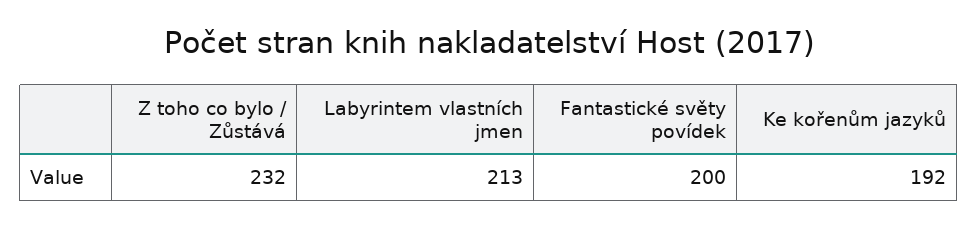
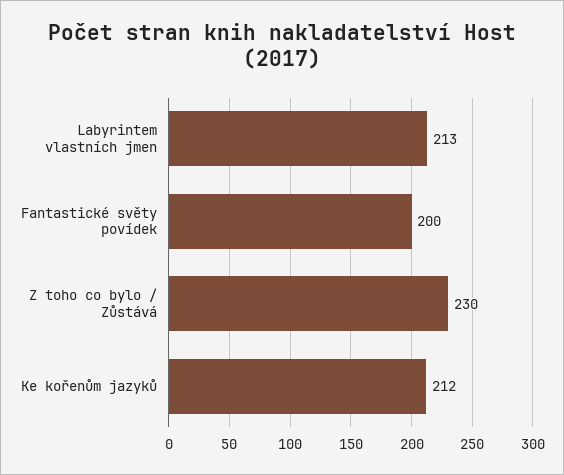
Z toho co bylo / Zůstává: 232 -> 230
Ke kořenům jazyků: 192 -> 212

